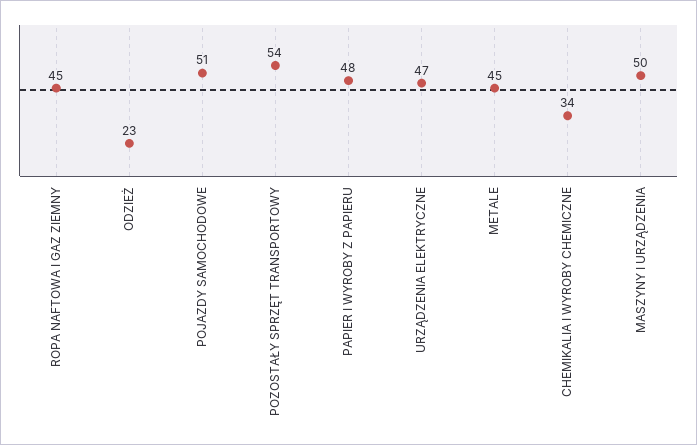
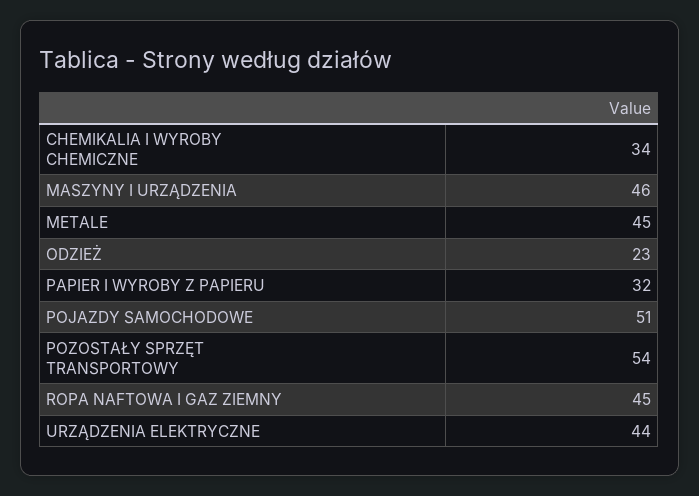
PAPIER I WYROBY Z PAPIERU: 48 -> 32
URZĄDZENIA ELEKTRYCZNE: 47 -> 44
MASZYNY I URZĄDZENIA: 50 -> 46

